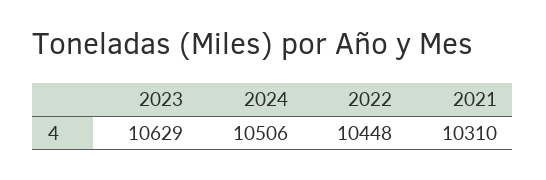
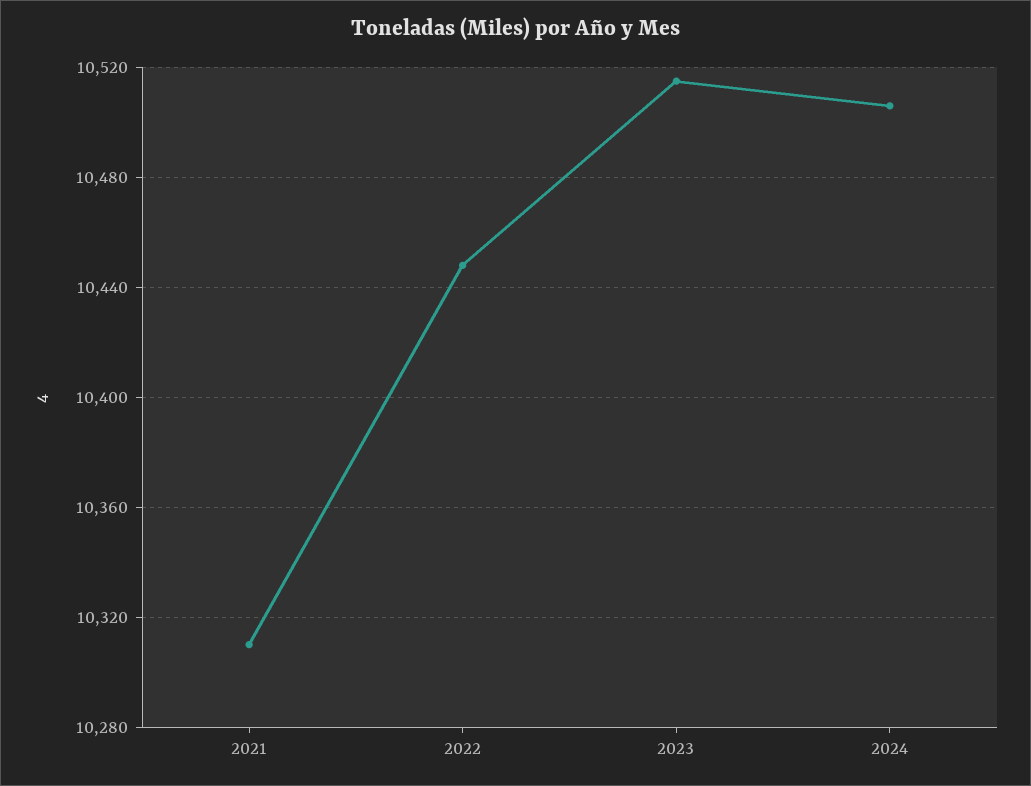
2023: 10629 -> 10515

